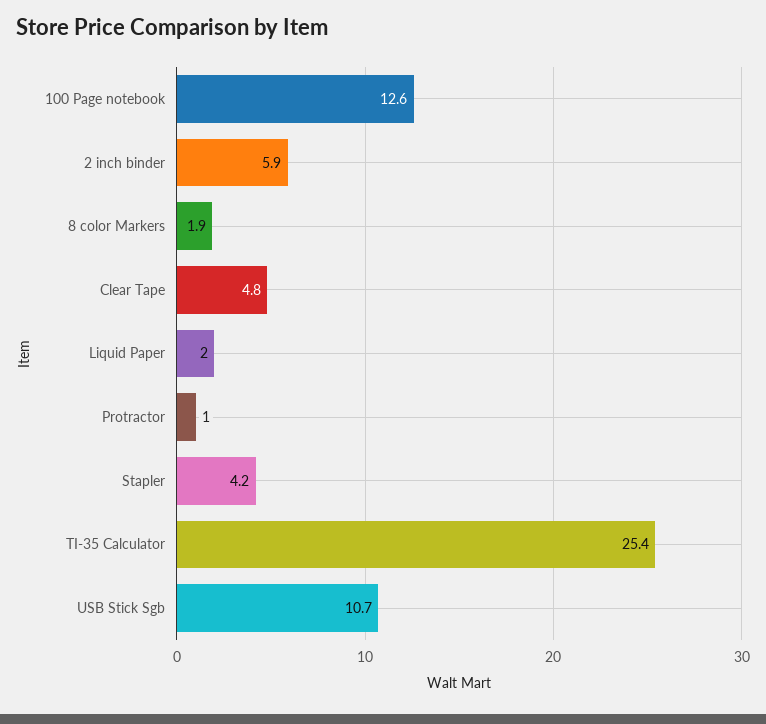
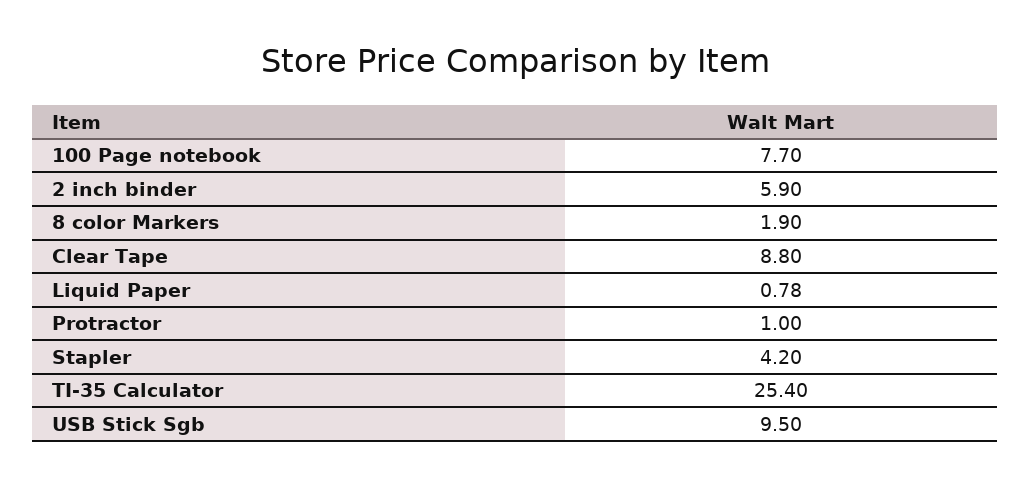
100 Page notebook: 12.6 -> 7.7
Clear Tape: 4.8 -> 8.8
Liquid Paper: 2 -> 0.78
USB Stick Sgb: 10.7 -> 9.5

